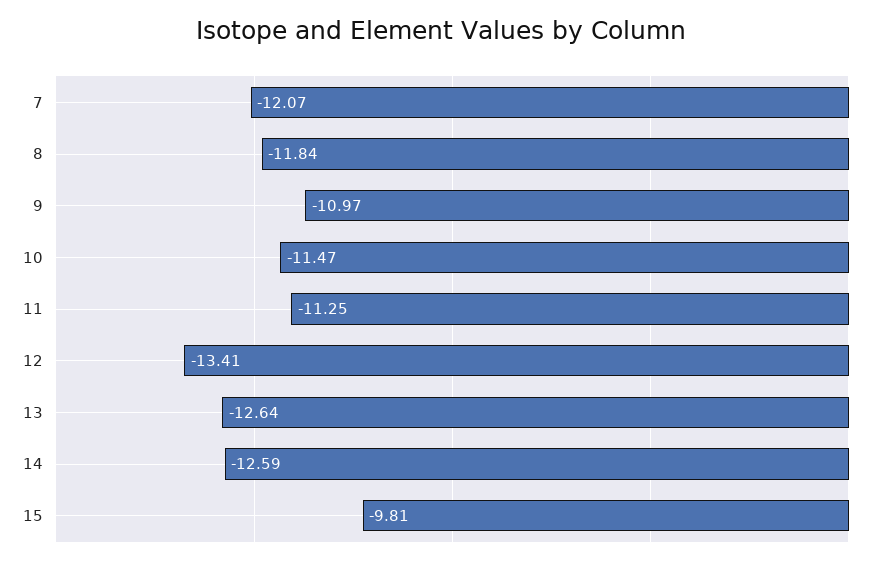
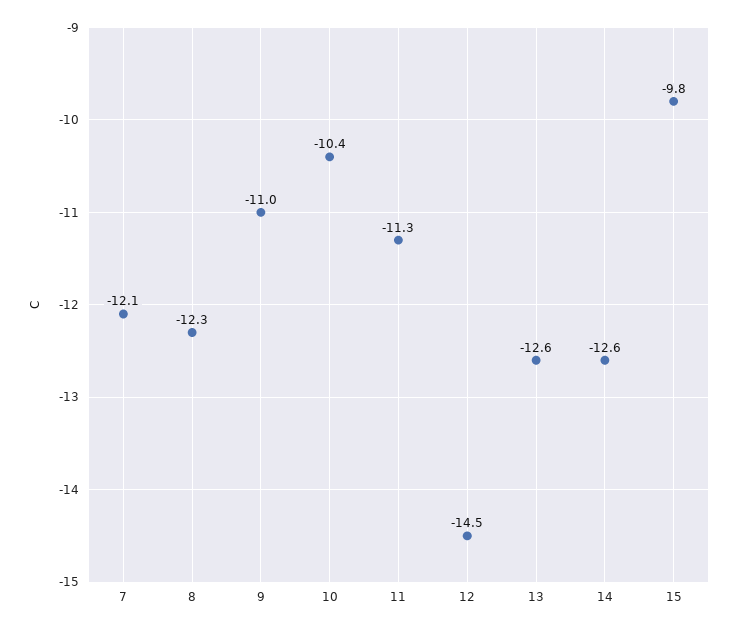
8: -11.84 -> -12.3
10: -11.47 -> -10.4
12: -13.41 -> -14.5

